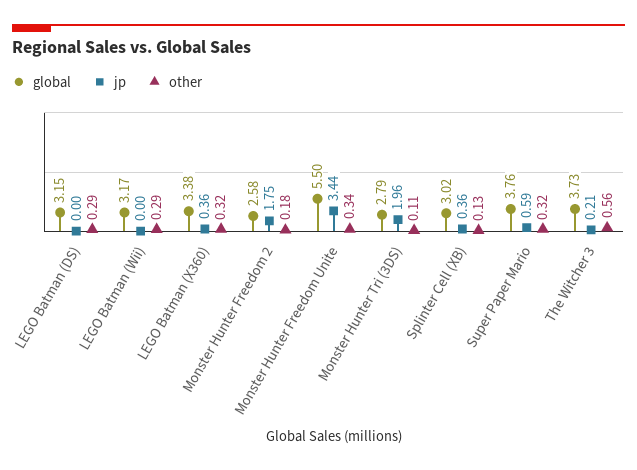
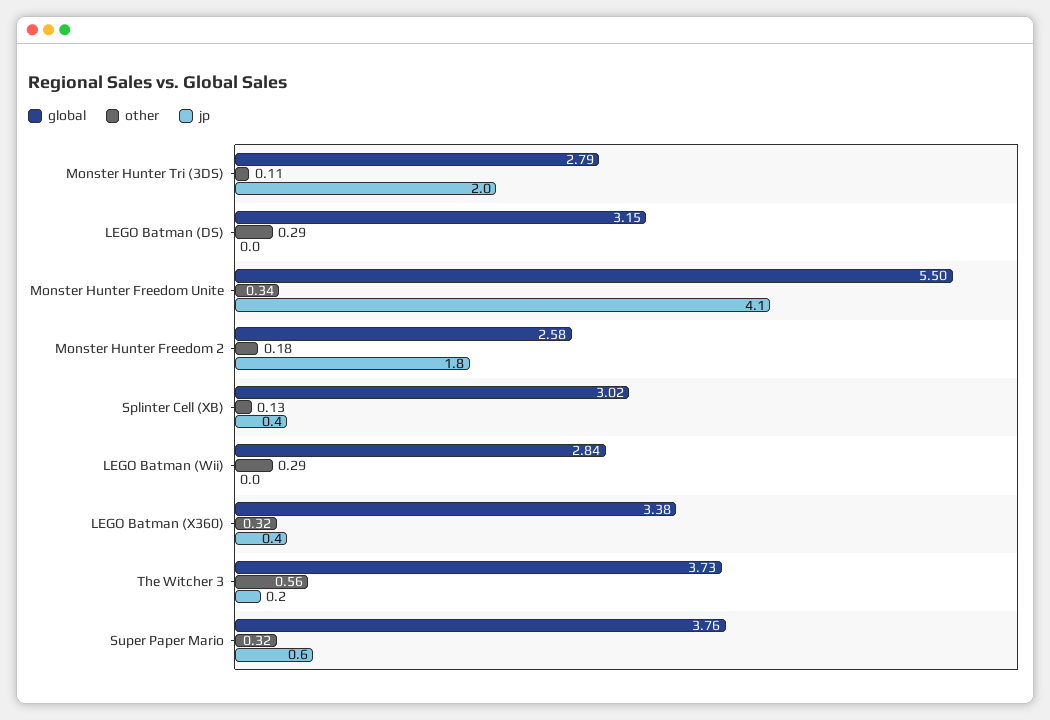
global, LEGO Batman (Wii): 3.17 -> 2.84
jp, Monster Hunter Freedom Unite: 3.44 -> 4.1

